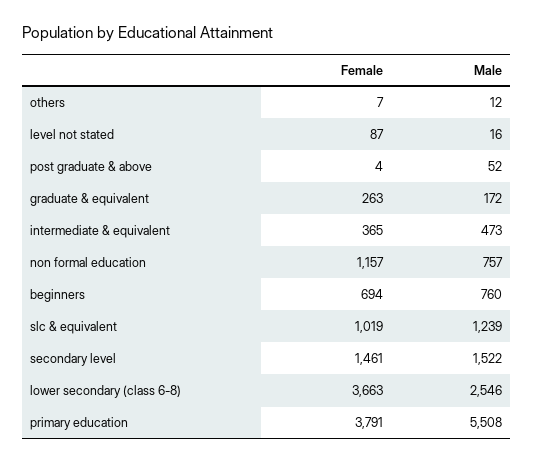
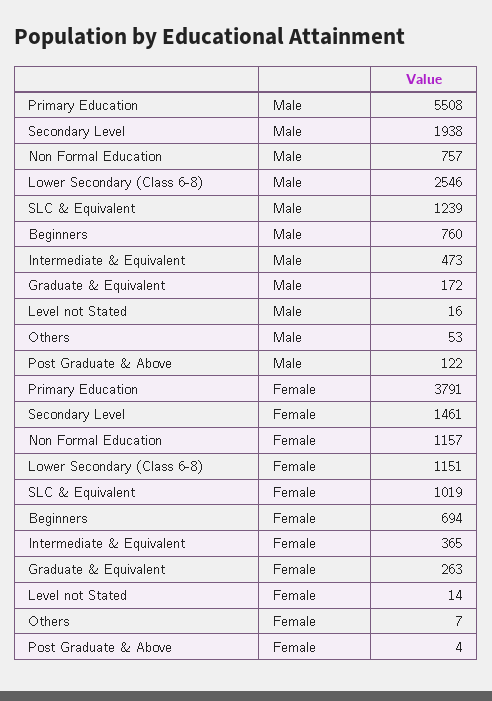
Male, others: 12 -> 53
Female, level not stated: 87 -> 14
Male, post graduate & above: 52 -> 122
Male, secondary level: 1522 -> 1938
Female, lower secondary (class 6-8): 3663 -> 1151

